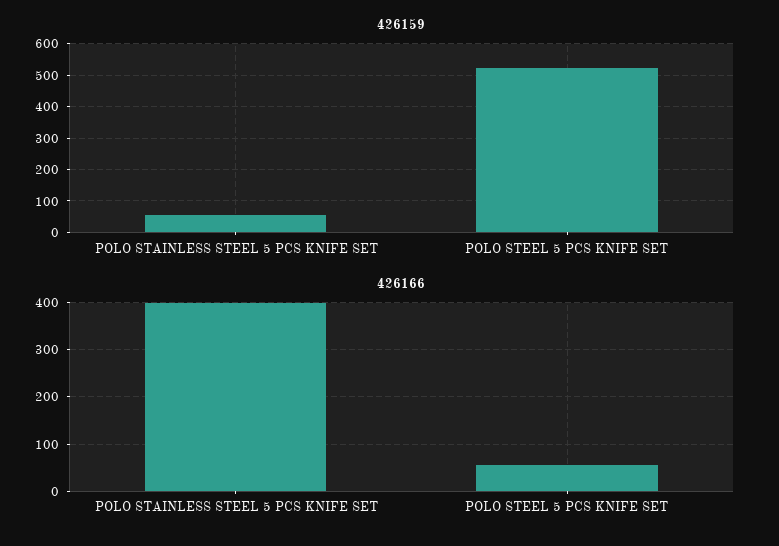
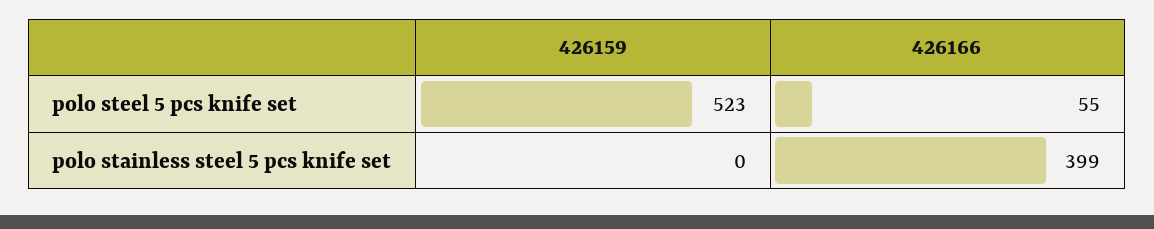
426159, POLO STAINLESS STEEL 5 PCS KNIFE SET: 60 -> 0

